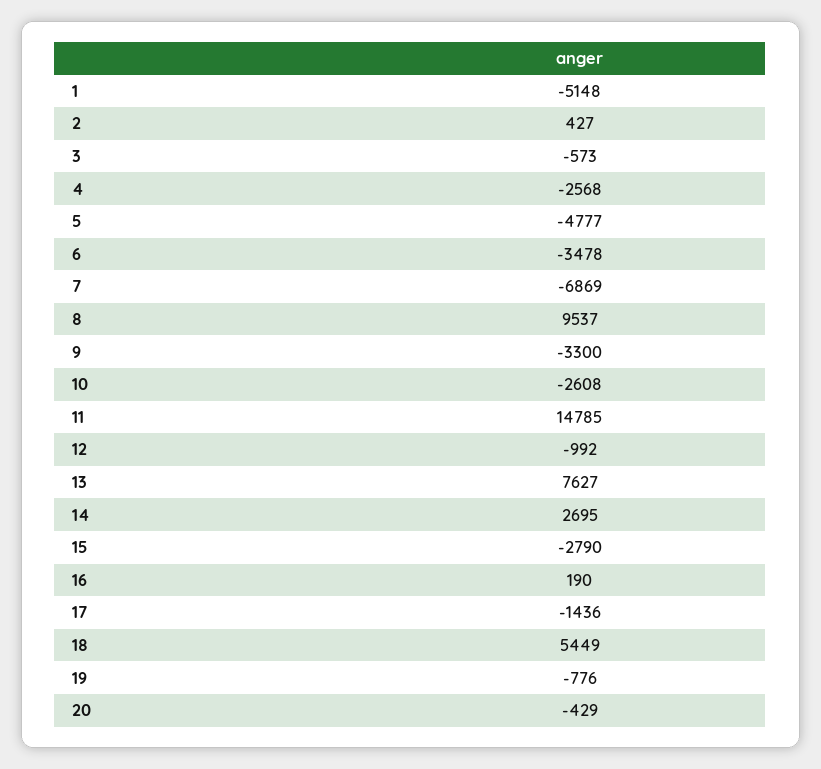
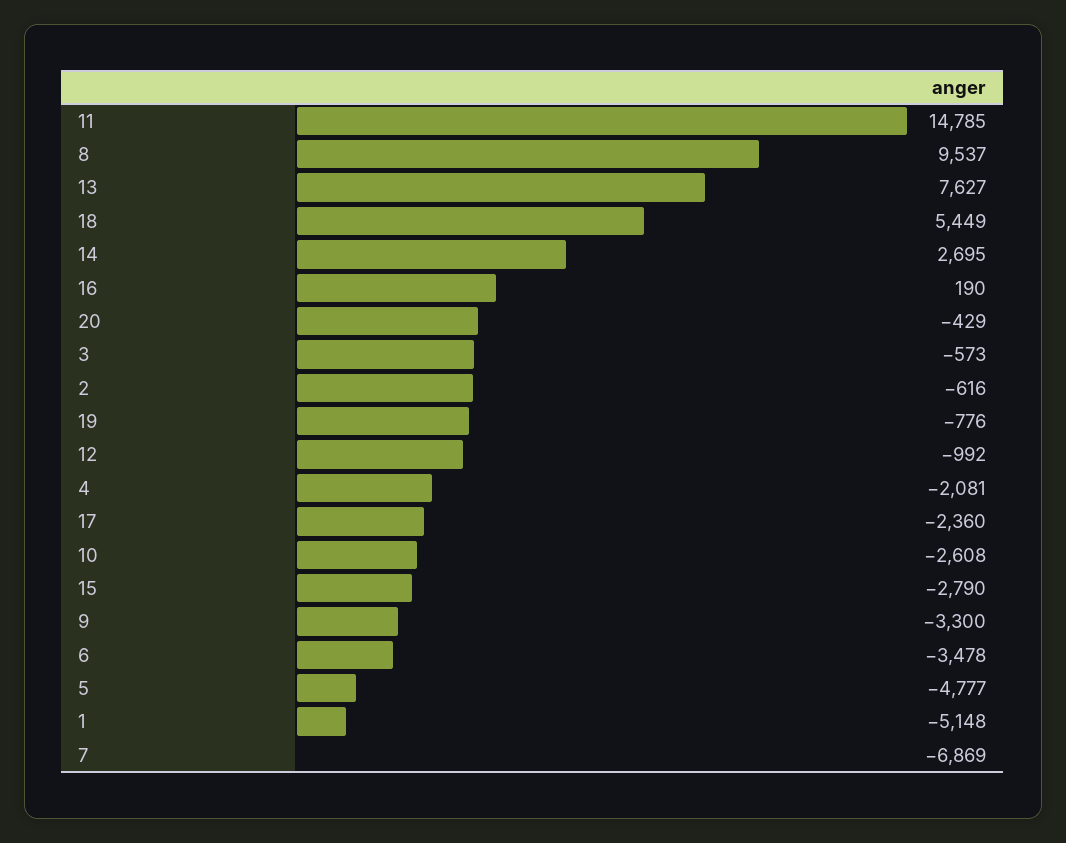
2: 427 -> -616
4: -2568 -> -2081
17: -1436 -> -2360

